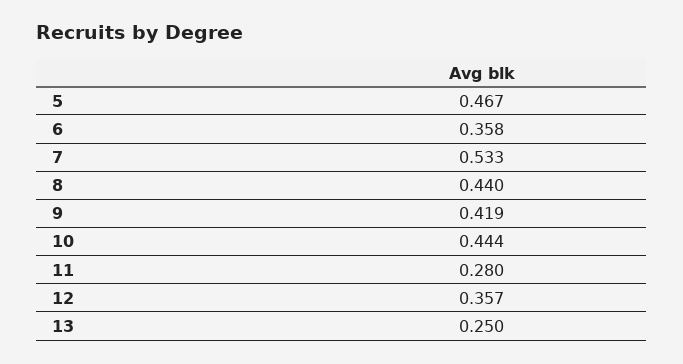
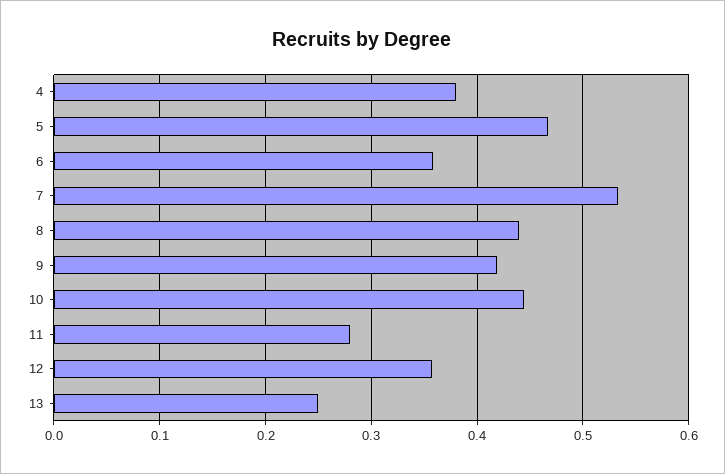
4: none -> 0.38

